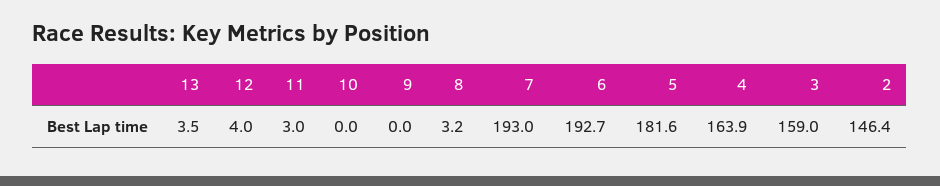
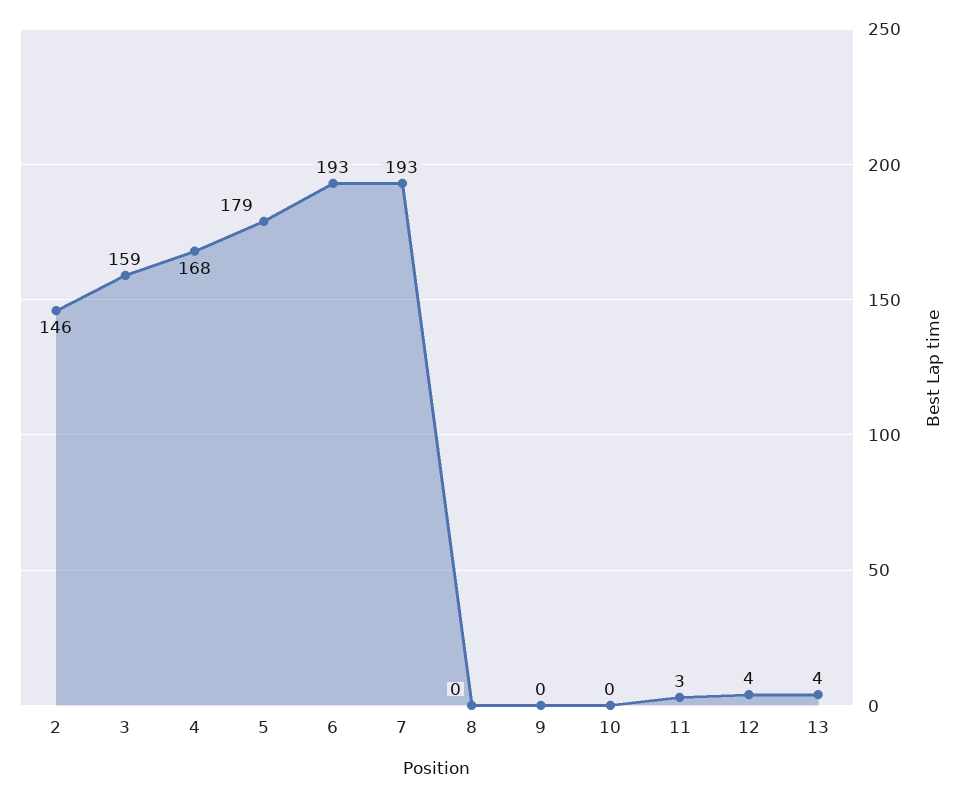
8: 3.2 -> 0
5: 181.6 -> 179
4: 163.9 -> 168

